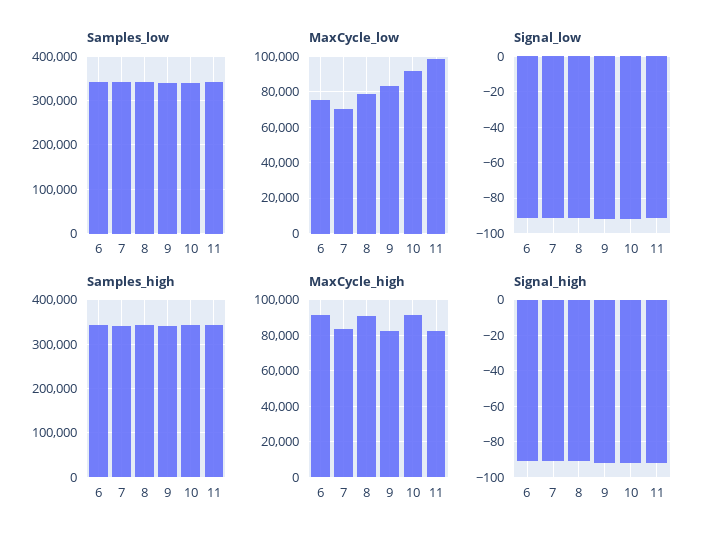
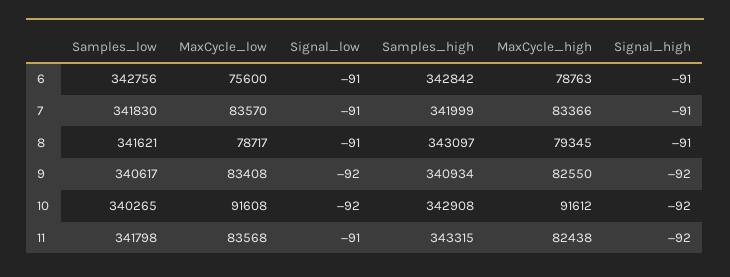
MaxCycle_low, 7: 70000 -> 83570
MaxCycle_low, 11: 100000 -> 83568
MaxCycle_high, 6: 90000 -> 78763
MaxCycle_high, 8: 90000 -> 79345

